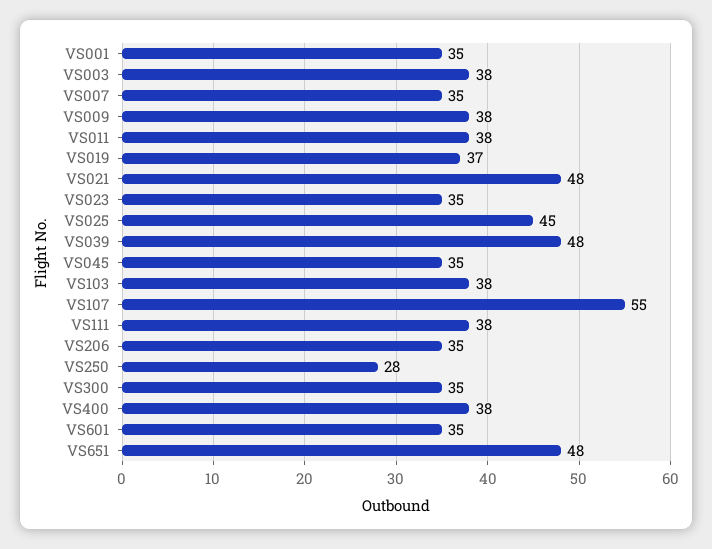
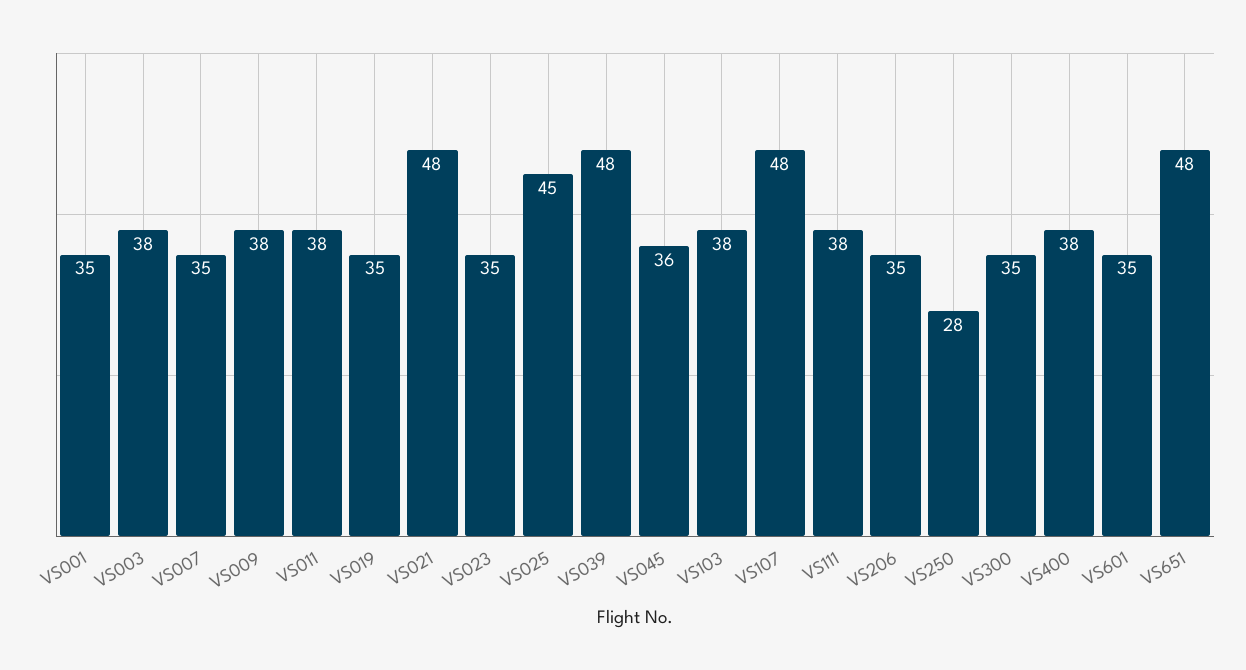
VS019: 37 -> 35
VS045: 35 -> 36
VS107: 55 -> 48

